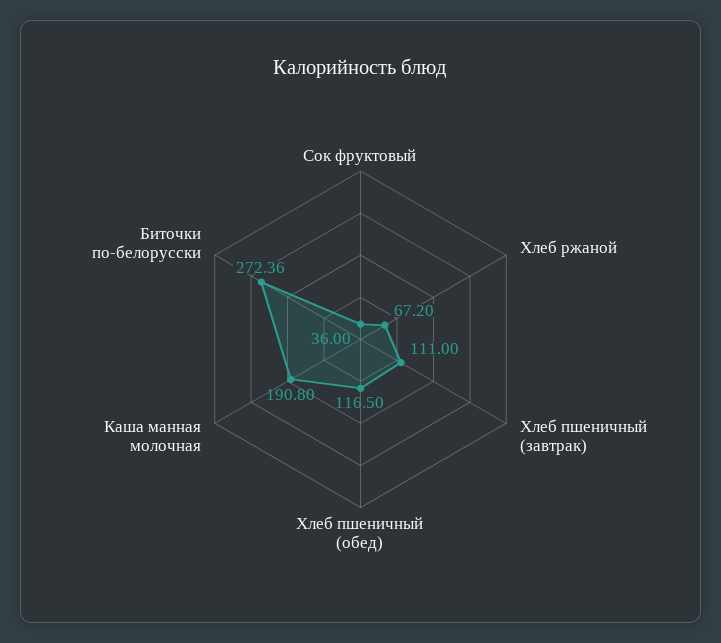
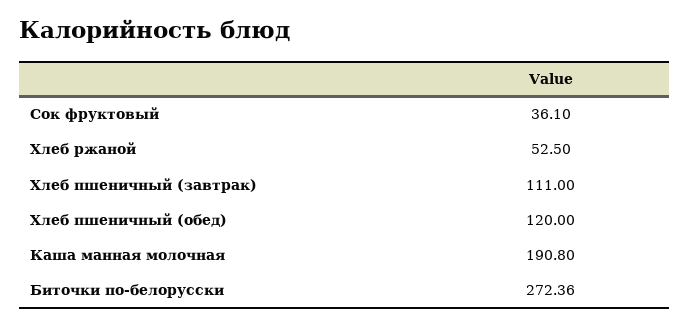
Сок фруктовый: 36 -> 36.1
Хлеб ржаной: 67.2 -> 52.5
Хлеб пшеничный (обед): 116.5 -> 120

